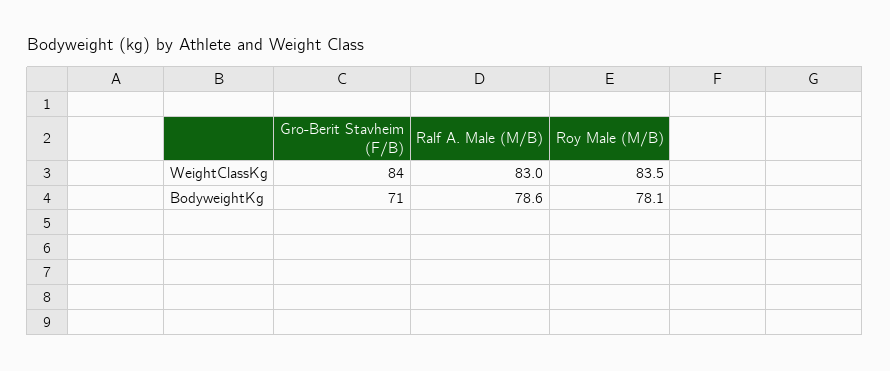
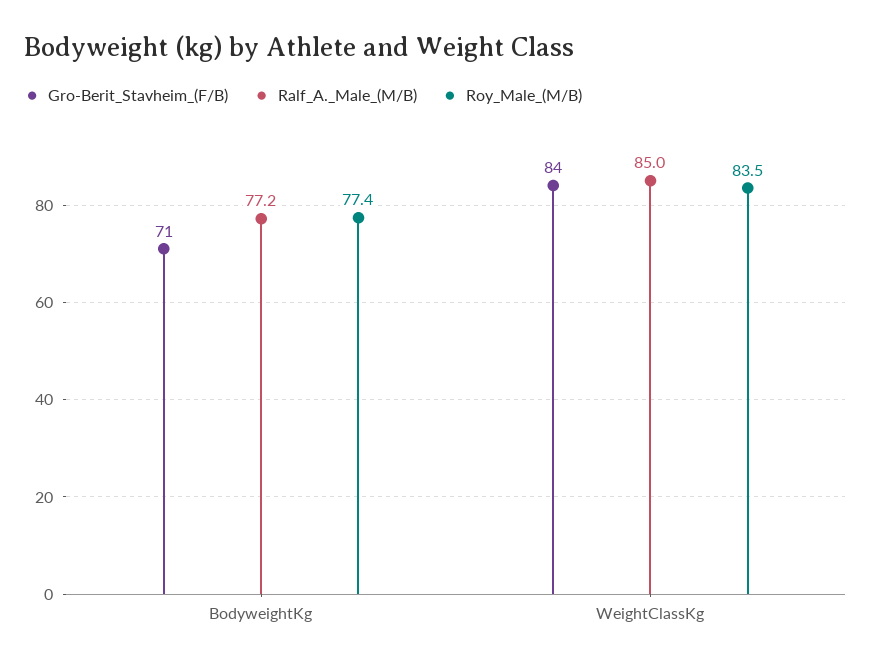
Ralf A. Male (M/B), WeightClassKg: 83 -> 85
Ralf A. Male (M/B), BodyweightKg: 78.6 -> 77.2
Roy Male (M/B), BodyweightKg: 78.1 -> 77.4

